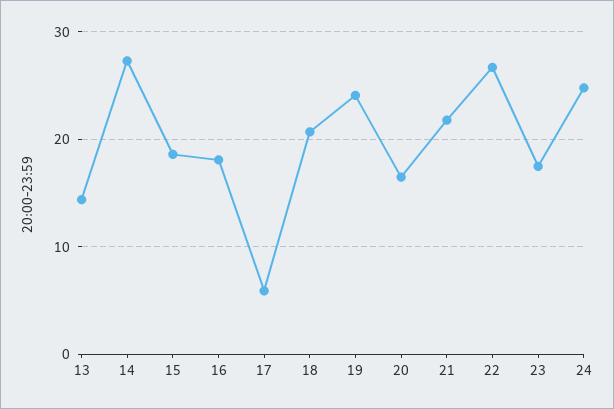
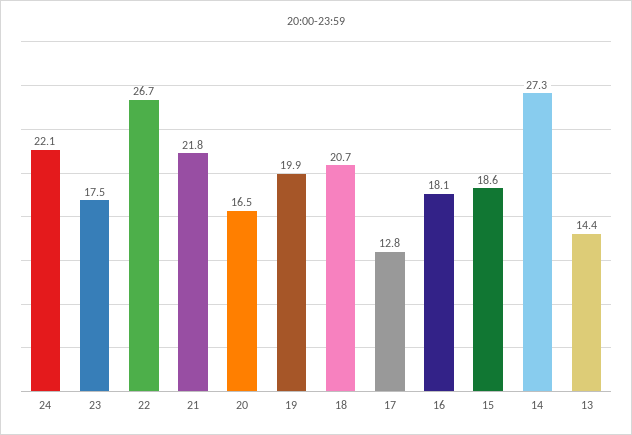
17: 6 -> 12.8
19: 24 -> 19.9
24: 25 -> 22.1

